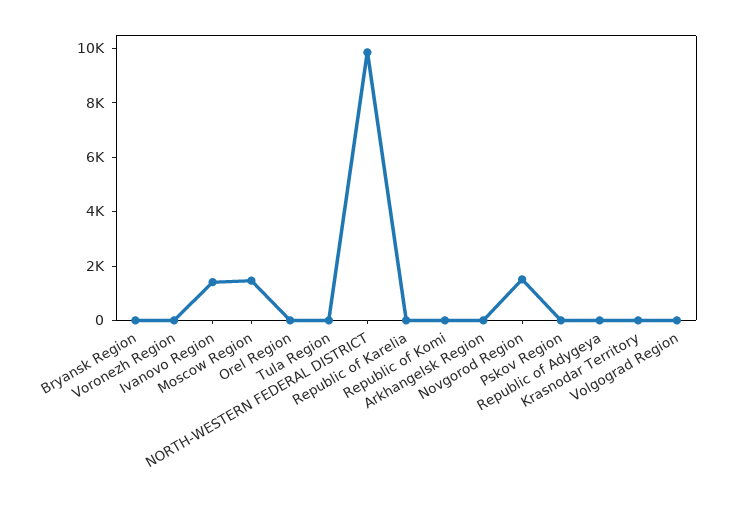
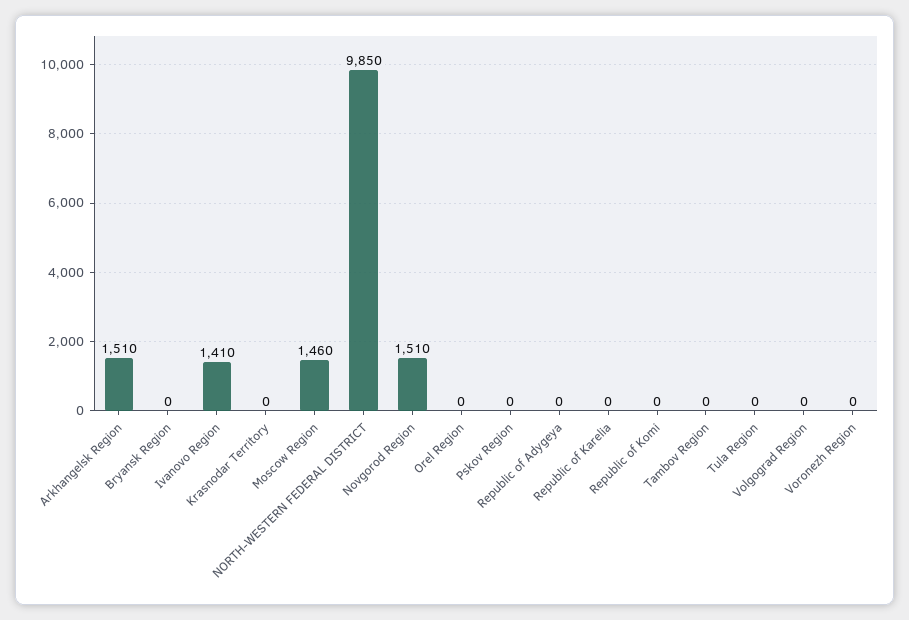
Arkhangelsk Region: 0 -> 1510
Tambov Region: none -> 0

